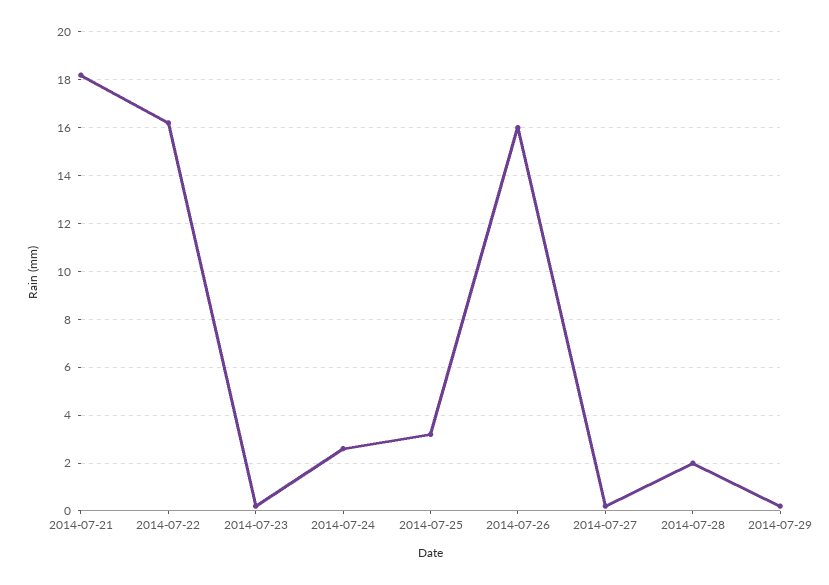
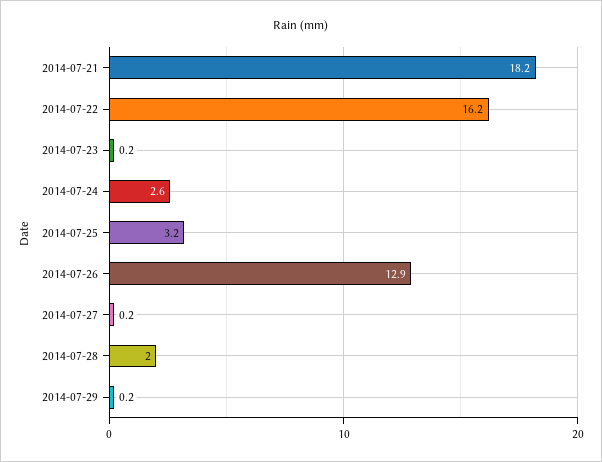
2014-07-26: 16 -> 12.9

